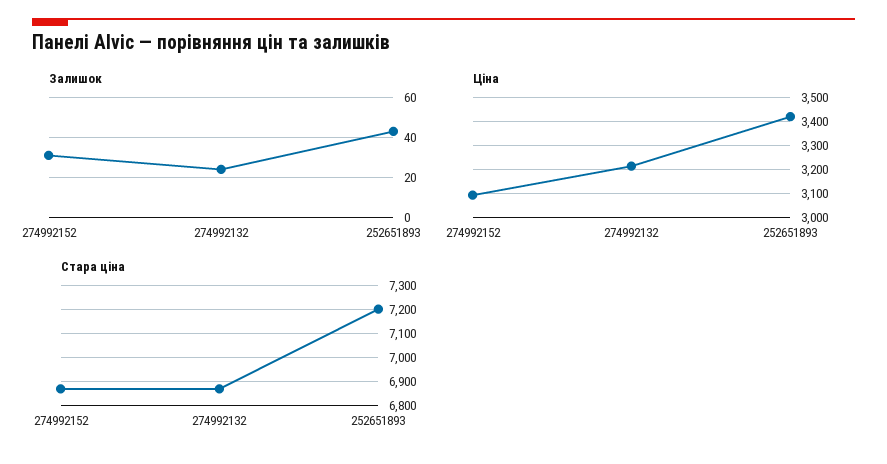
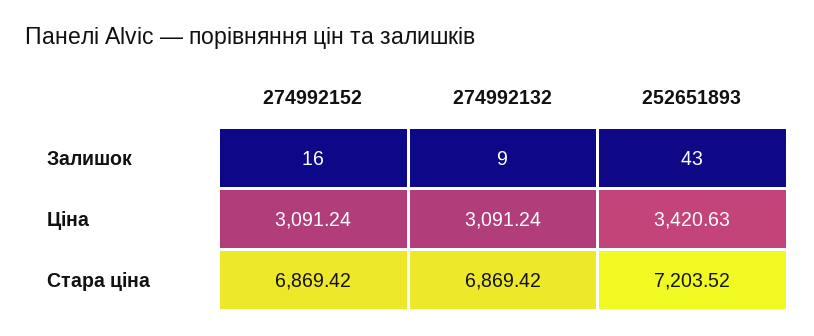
Залишок, 274992152: 30 -> 16
Залишок, 274992132: 25 -> 9
Ціна, 274992132: 3200 -> 3091.24

